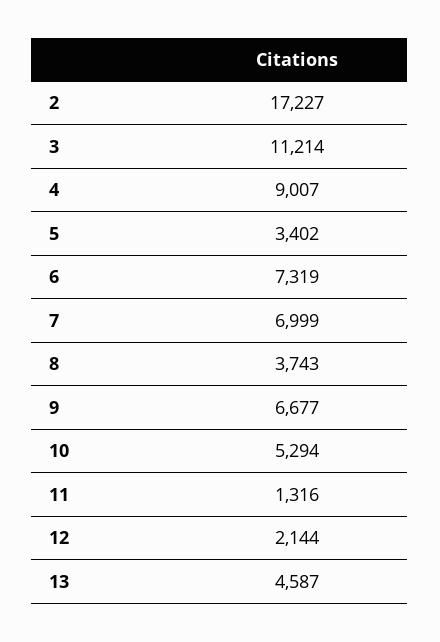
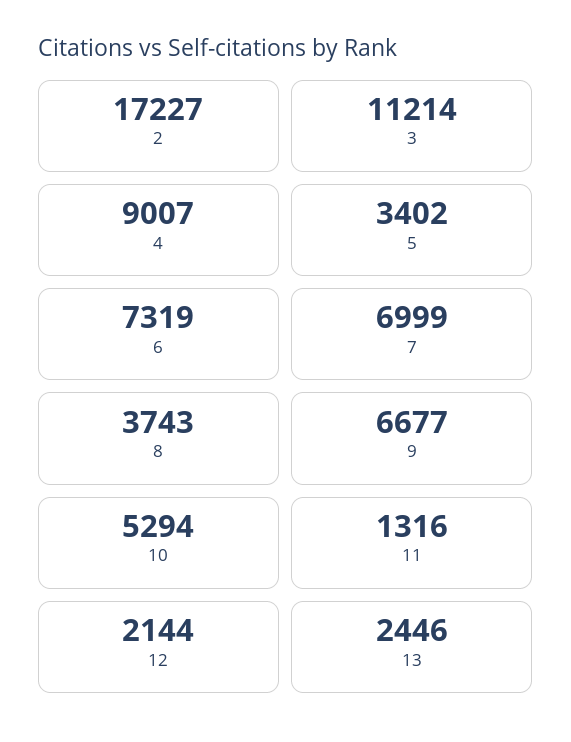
13: 4587 -> 2446

